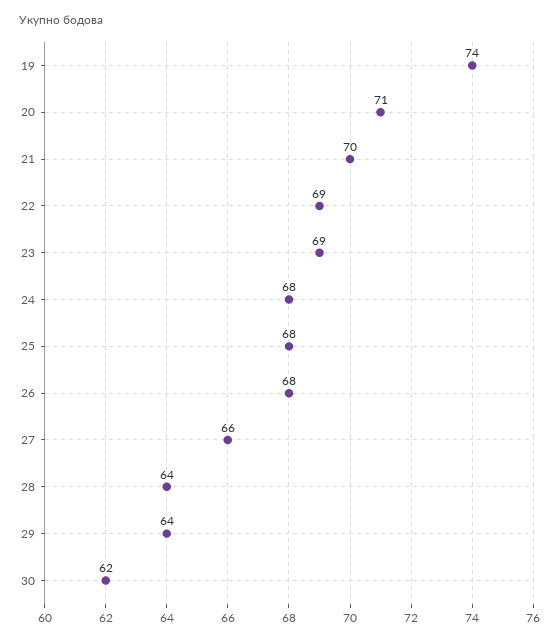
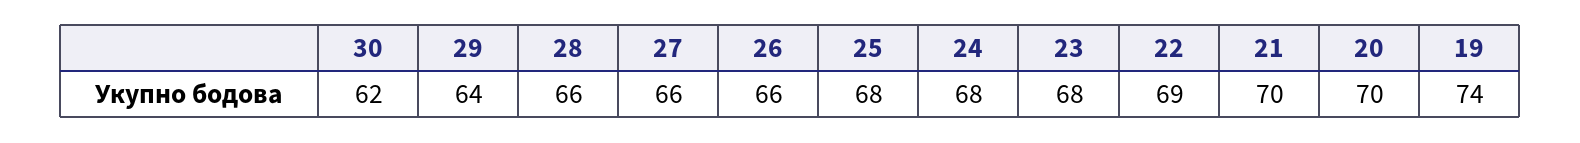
20: 71 -> 70
23: 69 -> 68
26: 68 -> 66
28: 64 -> 66

